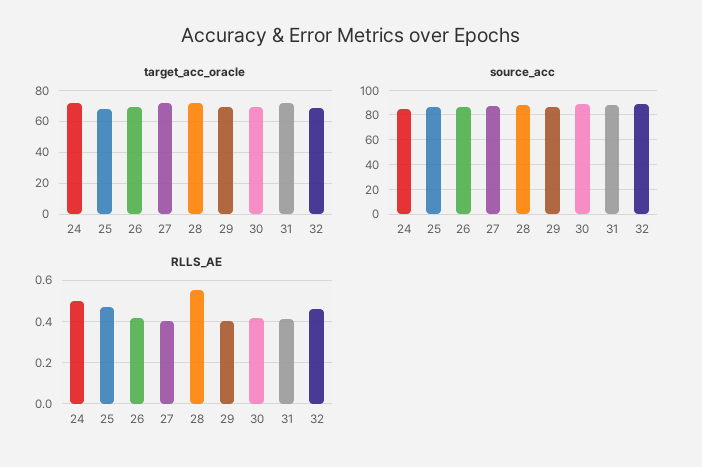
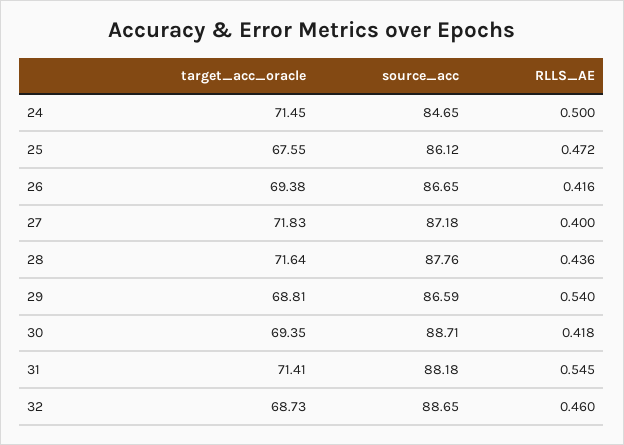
RLLS_AE, 28: 0.55 -> 0.436
RLLS_AE, 29: 0.4 -> 0.54
RLLS_AE, 31: 0.4 -> 0.545

